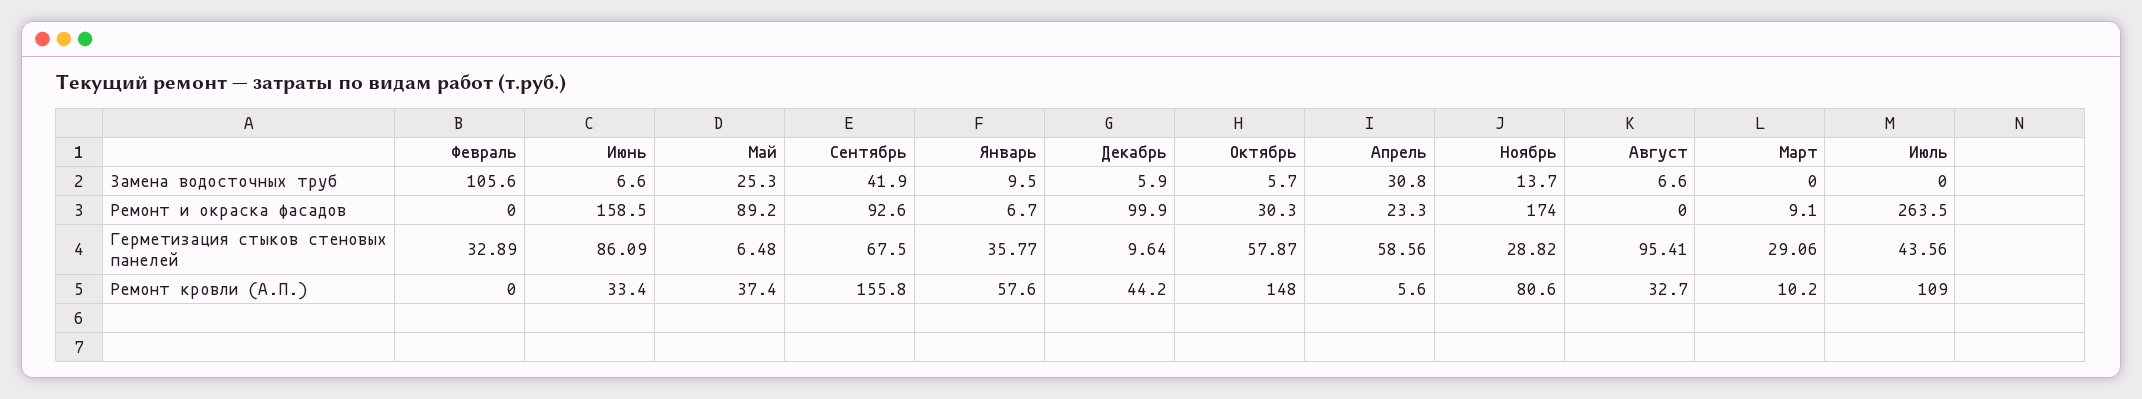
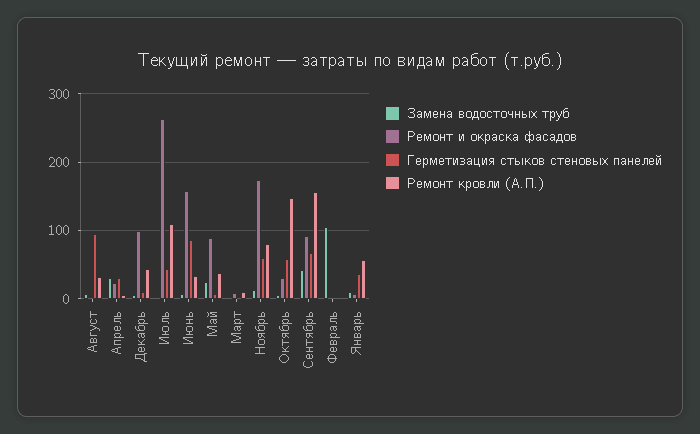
Герметизация стыков стеновых панелей, Февраль: 32.89 -> 0
Герметизация стыков стеновых панелей, Апрель: 58.56 -> 30
Герметизация стыков стеновых панелей, Ноябрь: 28.82 -> 60
Герметизация стыков стеновых панелей, Март: 29.06 -> 0

